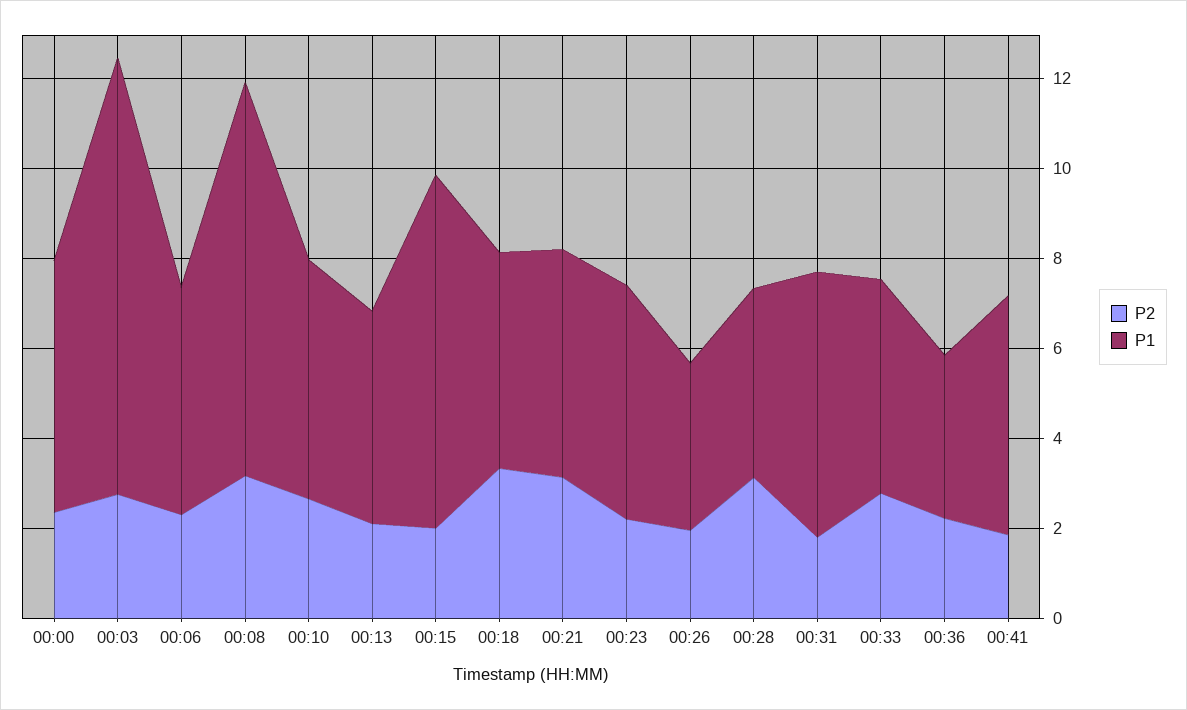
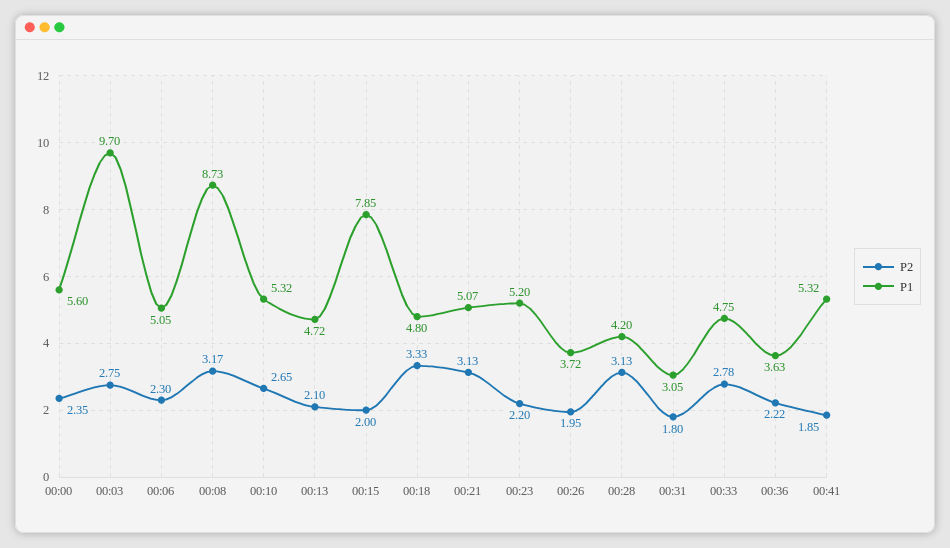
P1, 00:31: 6 -> 3.05

